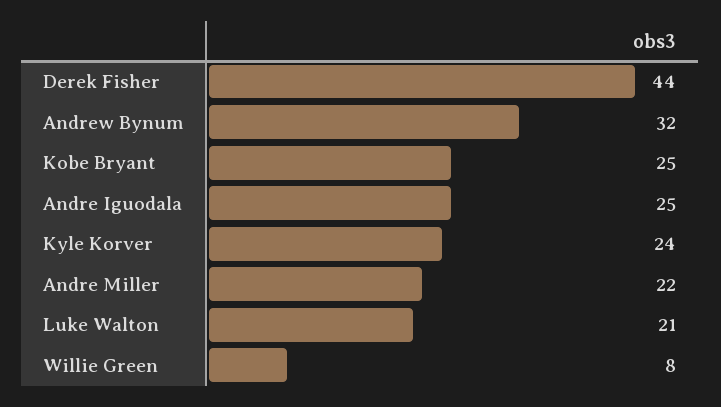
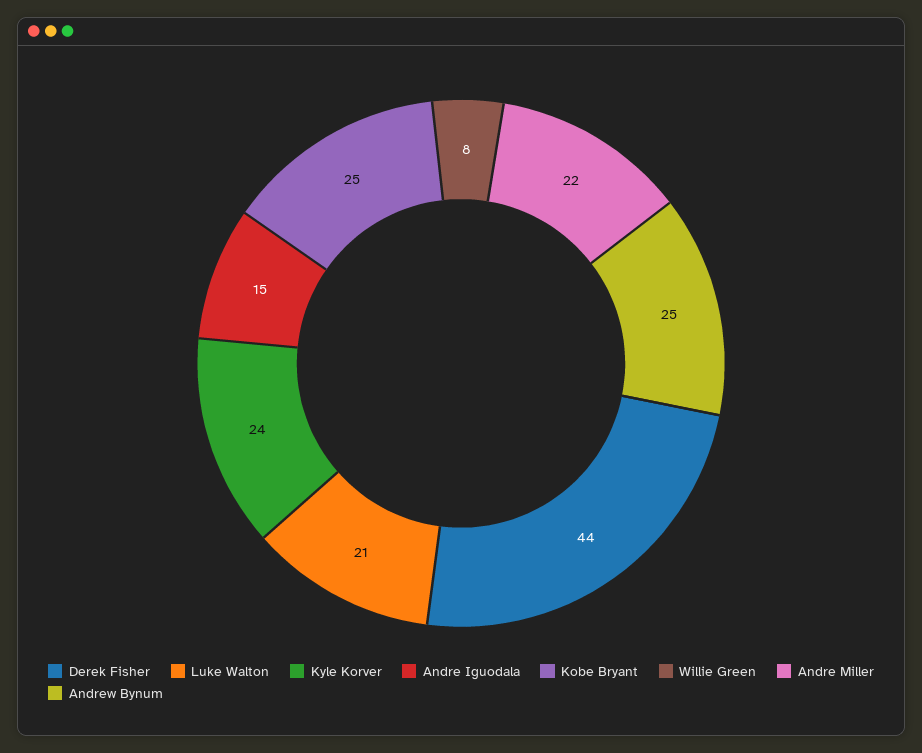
Andrew Bynum: 32 -> 25
Andre Iguodala: 25 -> 15

